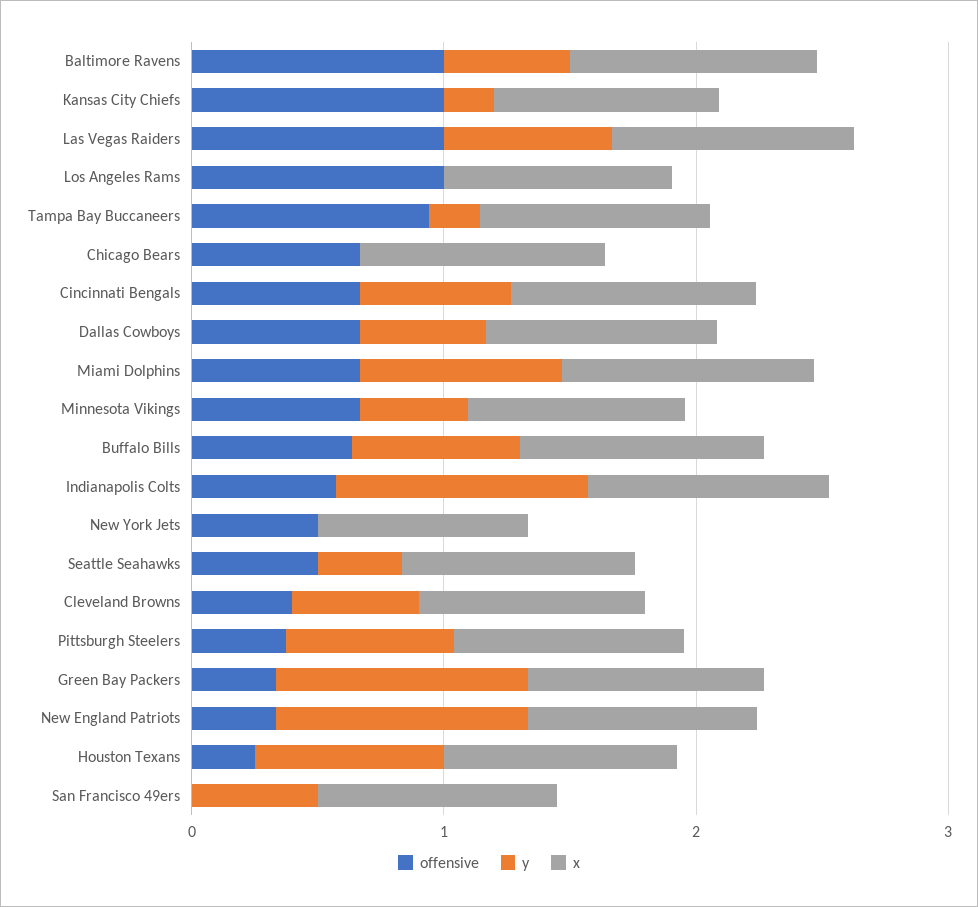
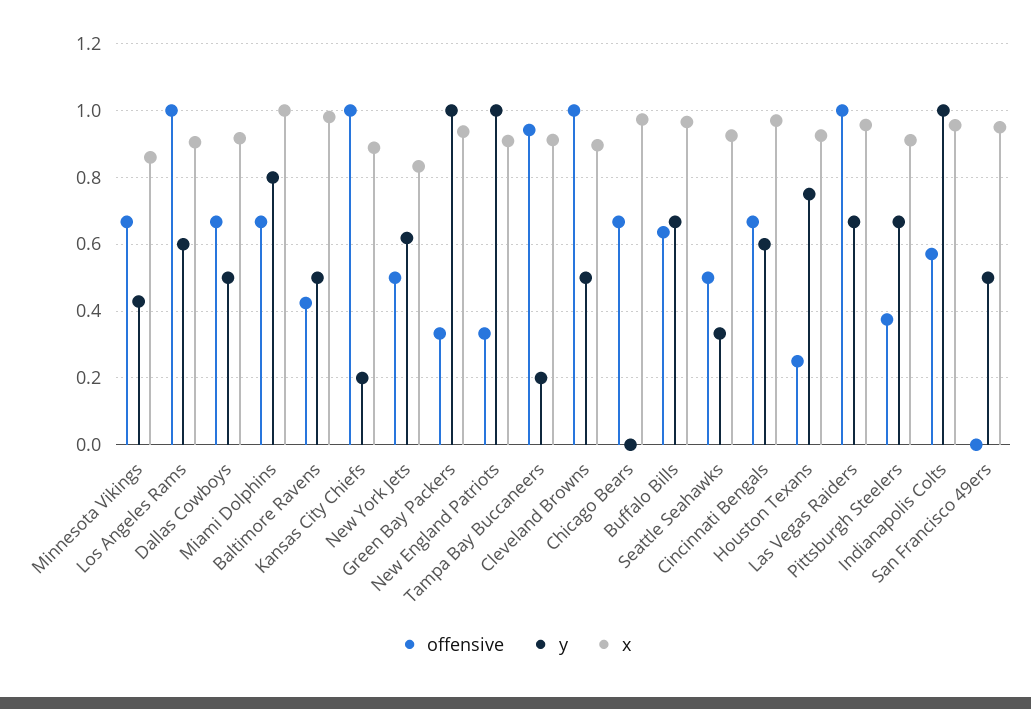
offensive, Baltimore Ravens: 1 -> 0.42
y, Los Angeles Rams: 0 -> 0.6
y, New York Jets: 0 -> 0.62
offensive, Cleveland Browns: 0.4 -> 1

